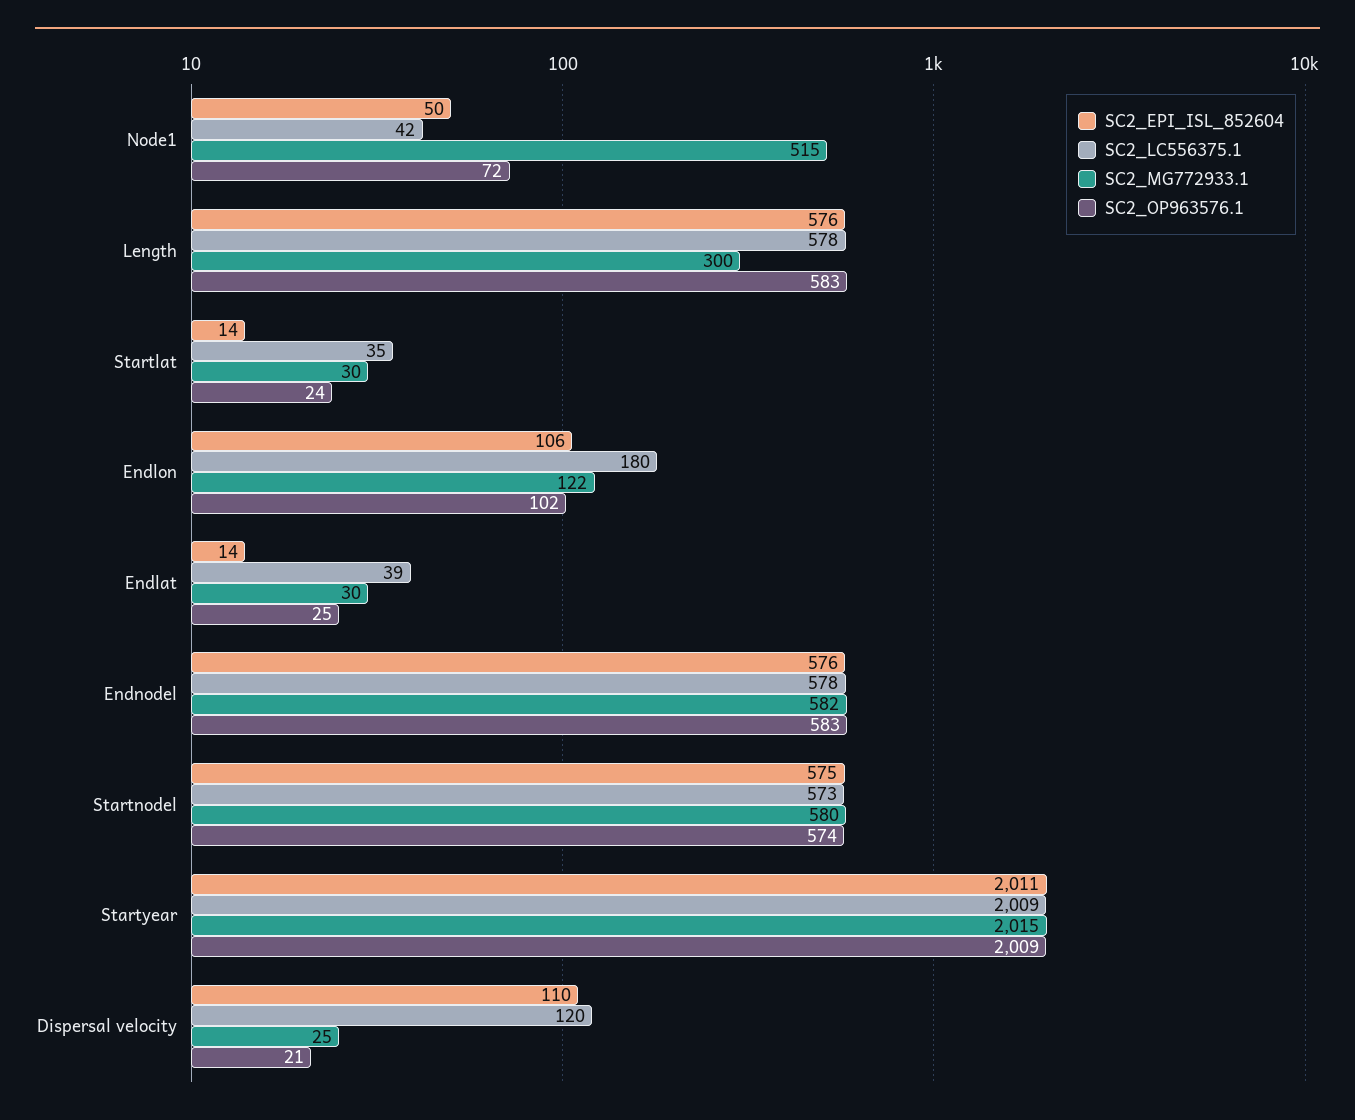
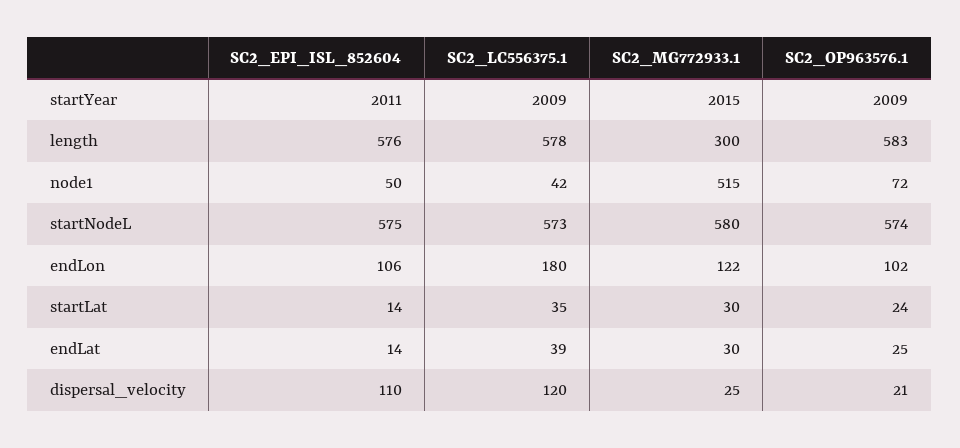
SC2_EPI_ISL_852604, Endnodel: 576 -> none
SC2_LC556375.1, Endnodel: 578 -> none
SC2_MG772933.1, Endnodel: 582 -> none
SC2_OP963576.1, Endnodel: 583 -> none

